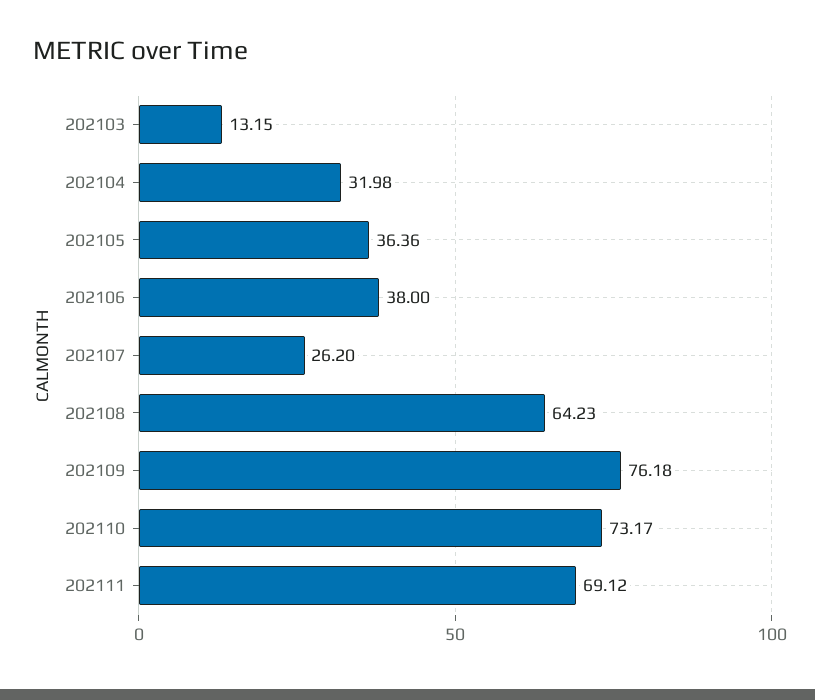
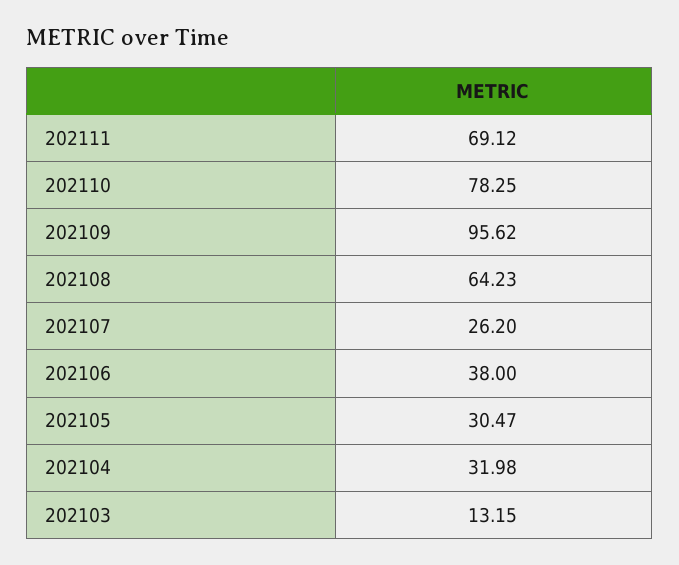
202105: 36.36 -> 30.47
202109: 76.18 -> 95.62
202110: 73.17 -> 78.25

